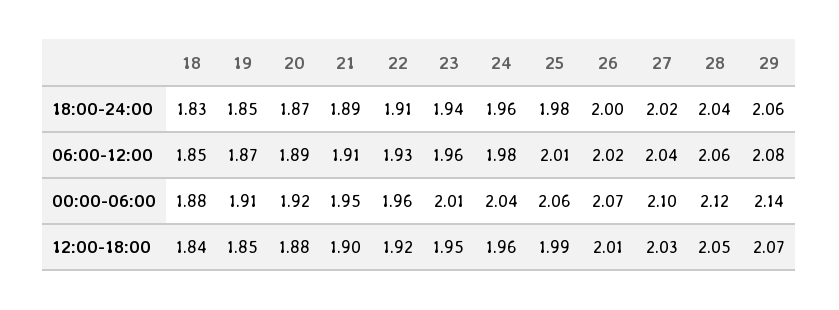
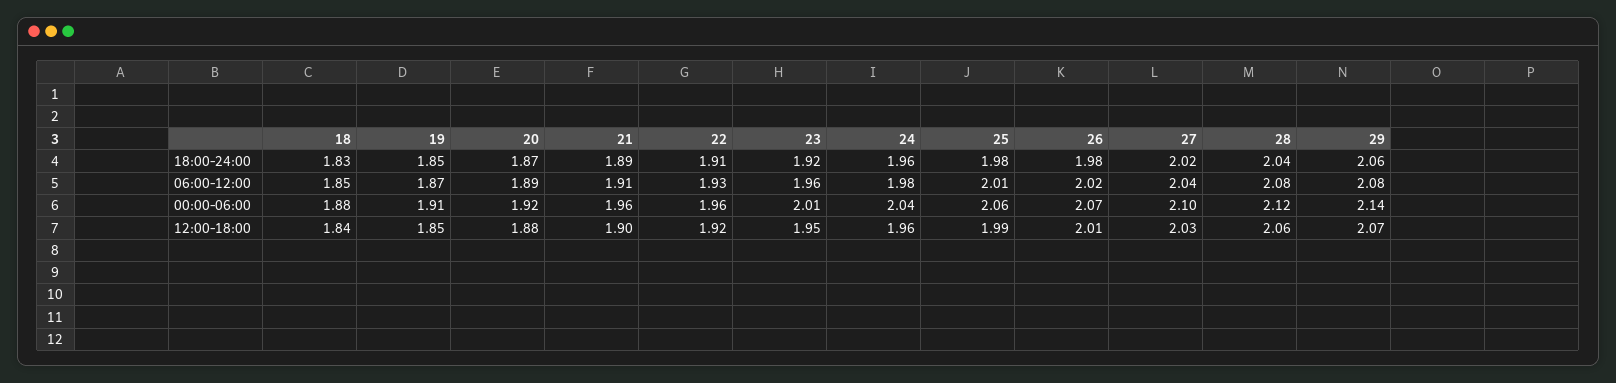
23, 18:00-24:00: 1.94 -> 1.92
26, 18:00-24:00: 2 -> 1.98
28, 06:00-12:00: 2.06 -> 2.08
21, 00:00-06:00: 1.95 -> 1.96
28, 12:00-18:00: 2.05 -> 2.06

